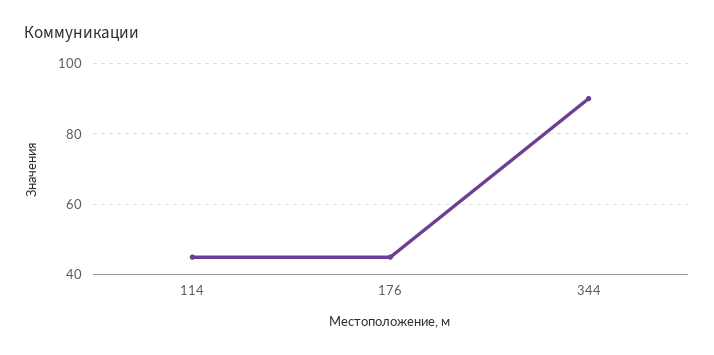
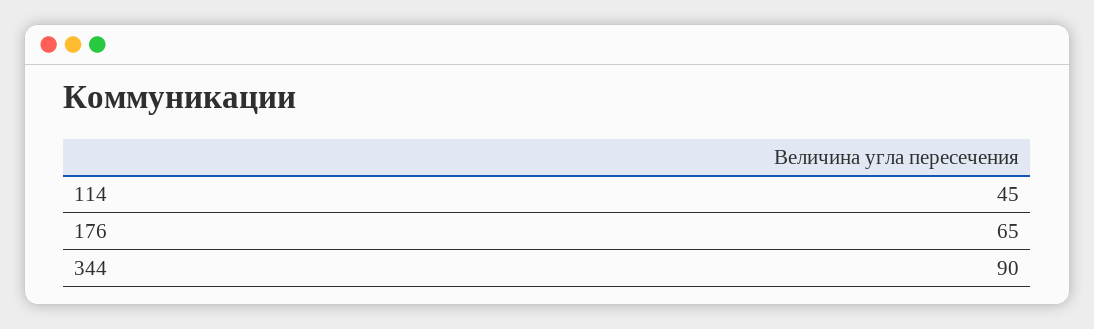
176: 45 -> 65

